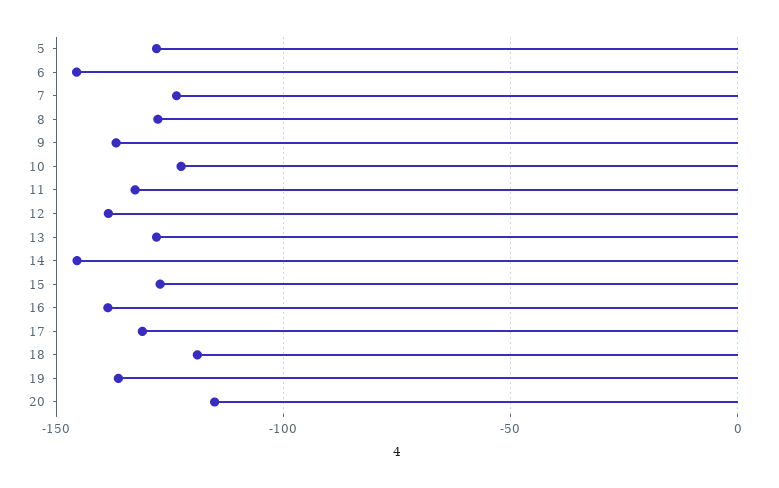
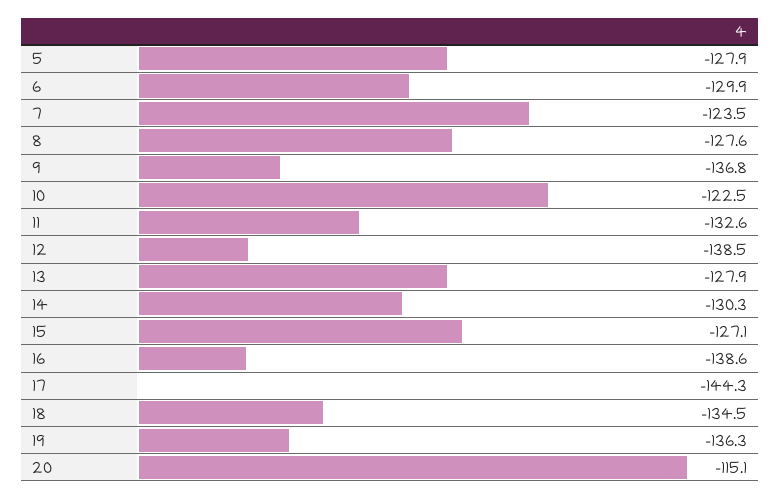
6: -145 -> -129.9
14: -145 -> -130.3
17: -130 -> -144.3
18: -120 -> -134.5

